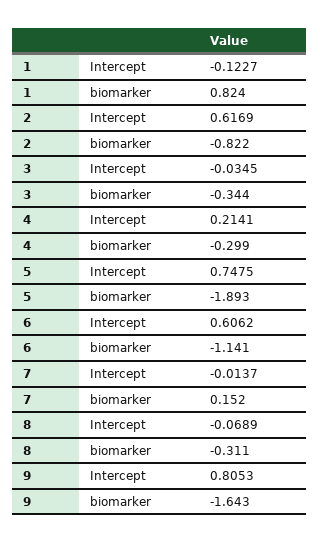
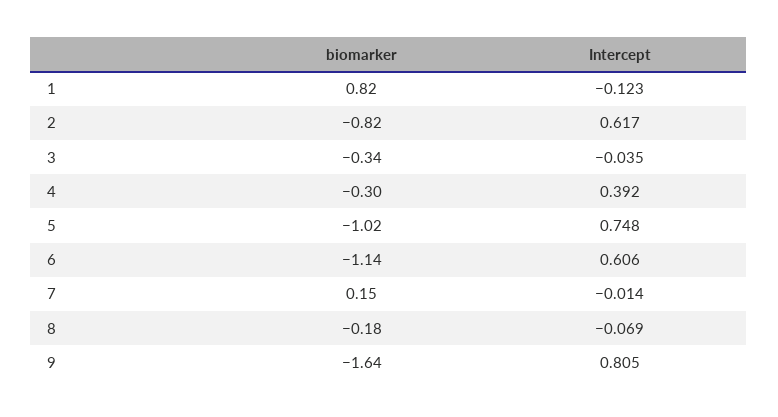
4, Intercept: 0.2141 -> 0.392
5, biomarker: -1.893 -> -1.02
8, biomarker: -0.311 -> -0.18

